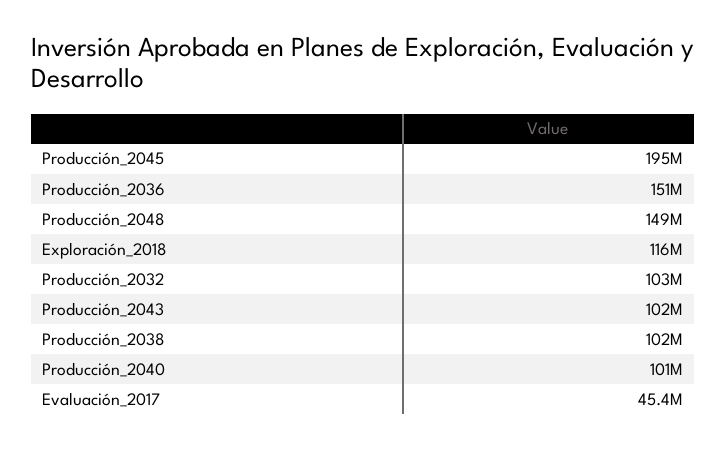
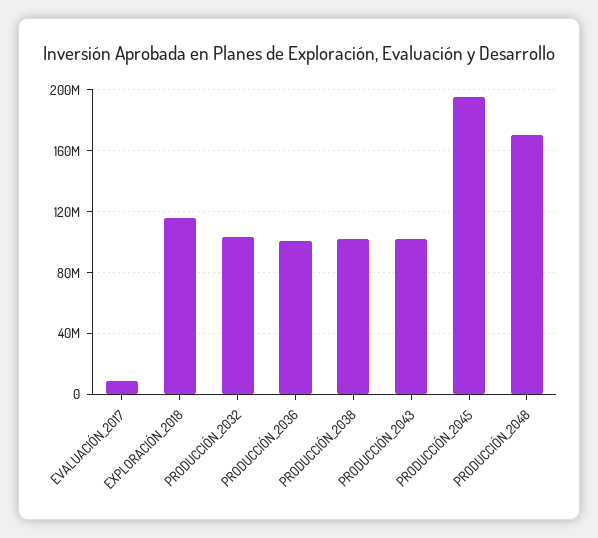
Producción_2036: 151000000 -> 100000000
Producción_2048: 149000000 -> 170000000
Producción_2040: 101000000 -> none
Evaluación_2017: 45400000 -> 10000000

